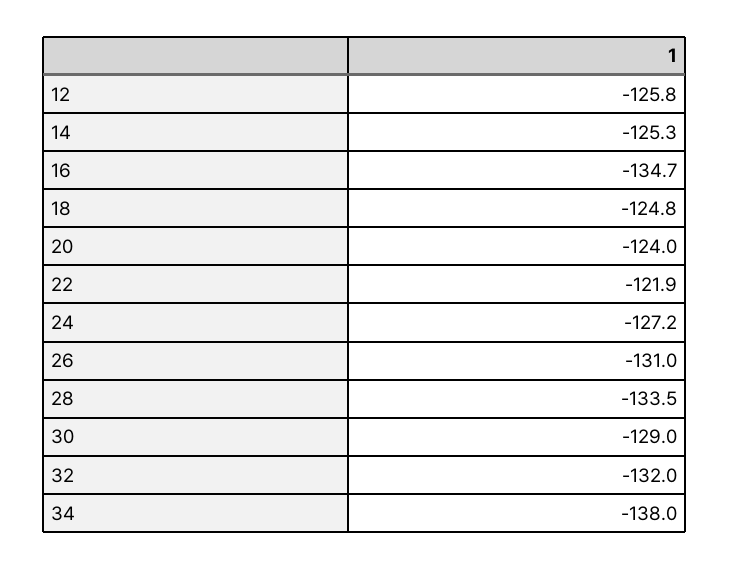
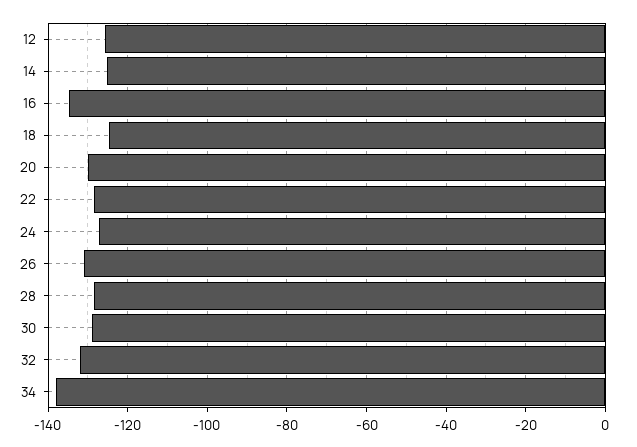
20: -124 -> -130
22: -121.9 -> -128
28: -133.5 -> -128

